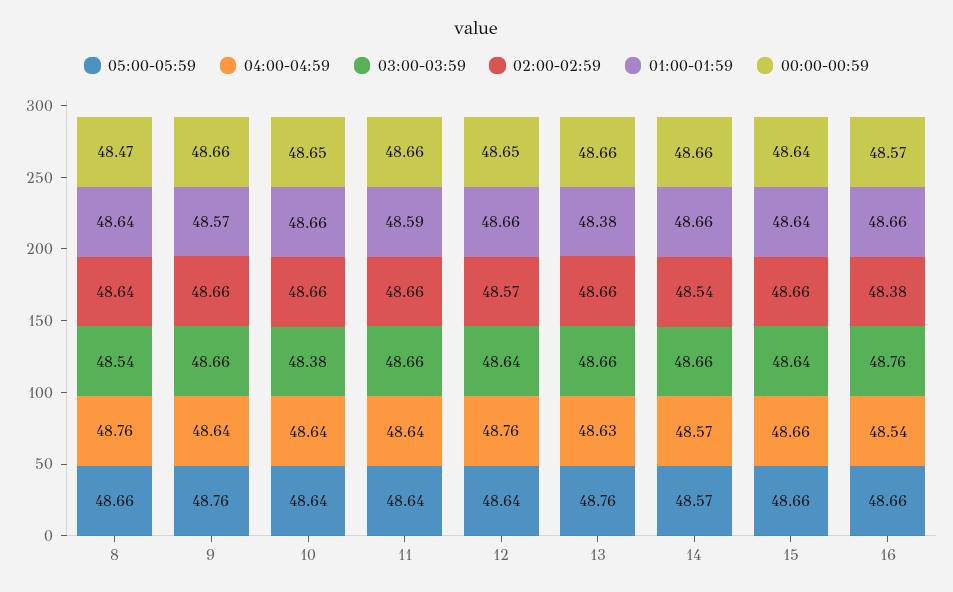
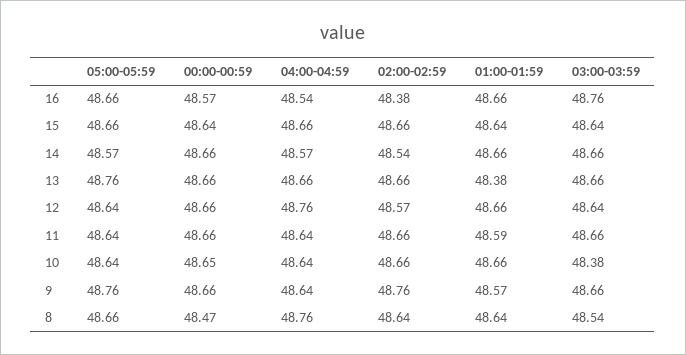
02:00-02:59, 9: 48.66 -> 48.76
00:00-00:59, 12: 48.65 -> 48.66
04:00-04:59, 13: 48.63 -> 48.66

